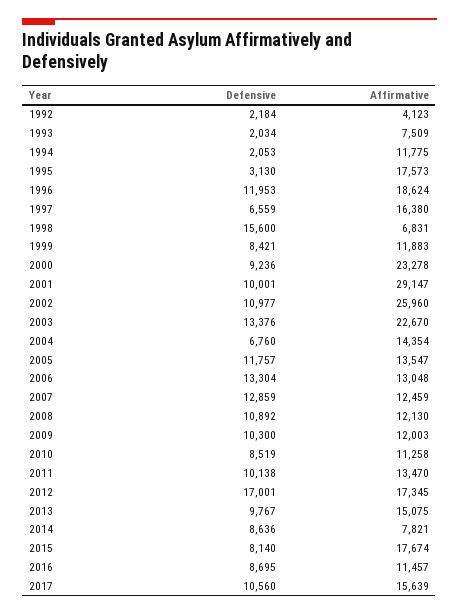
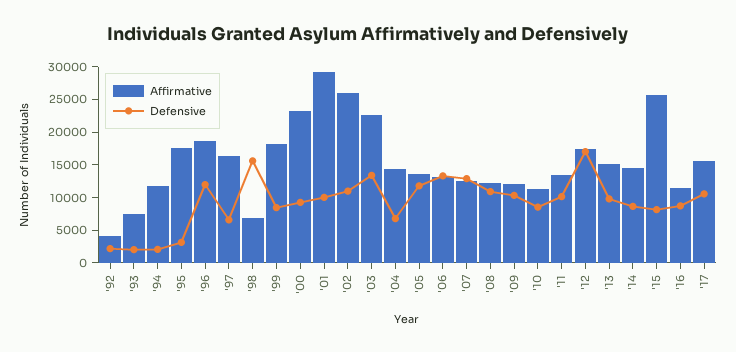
Affirmative, 1999: 11883 -> 17500
Affirmative, 2014: 7821 -> 15000
Affirmative, 2015: 17674 -> 25000

